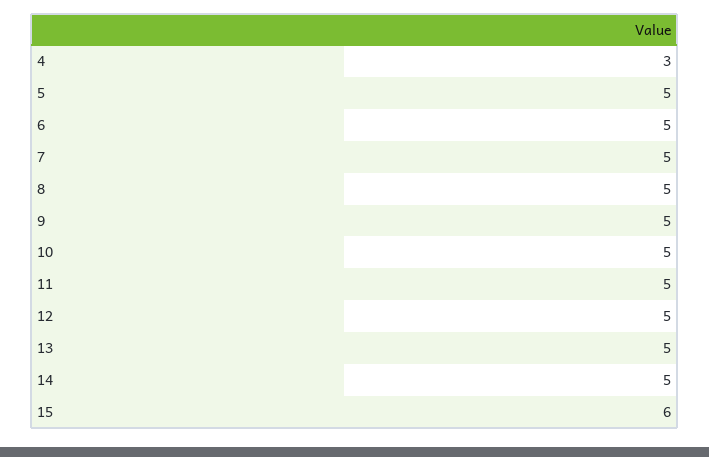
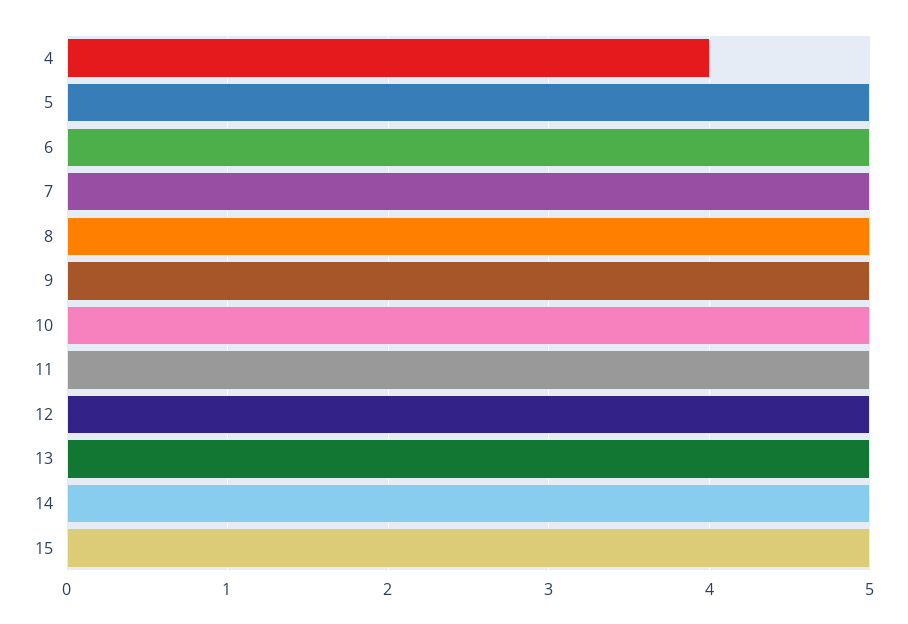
4: 3 -> 4
15: 6 -> 5

